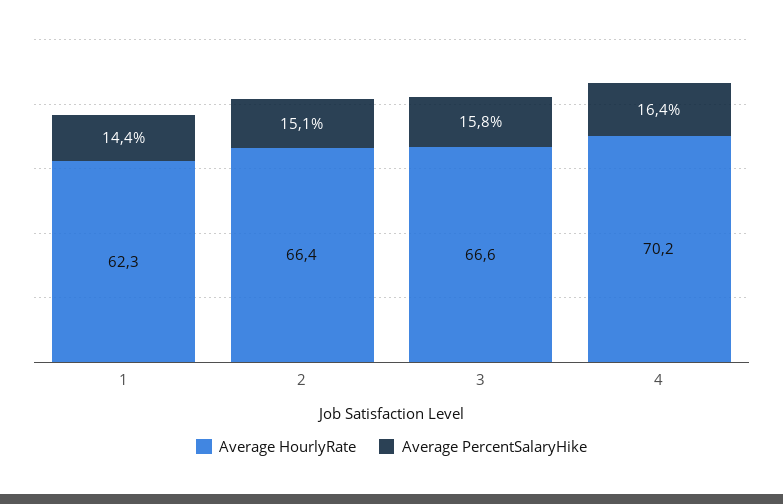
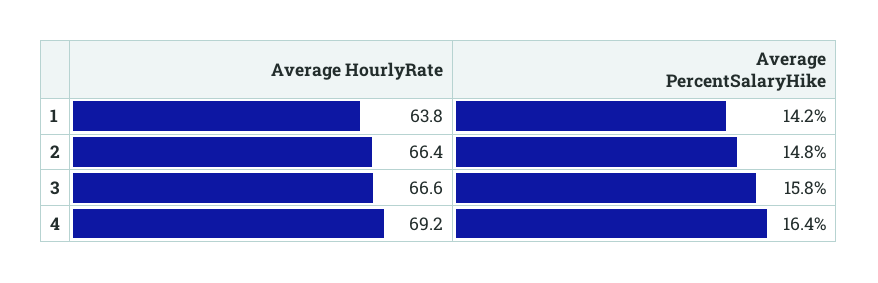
Average HourlyRate, 1: 62.3 -> 63.8
Average PercentSalaryHike, 1: 14.4 -> 14.2
Average PercentSalaryHike, 2: 15.1 -> 14.8
Average HourlyRate, 4: 70.2 -> 69.2

